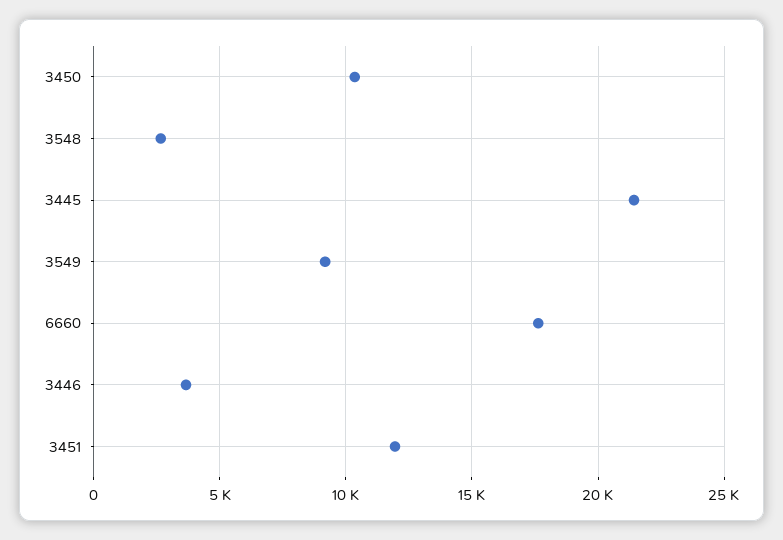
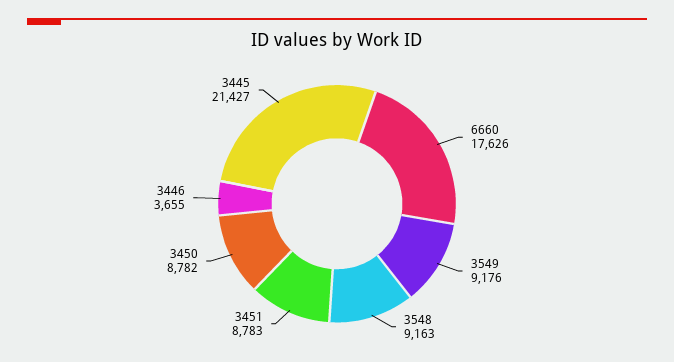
3450: 10500 -> 8782
3548: 2500 -> 9163
3451: 12000 -> 8783

